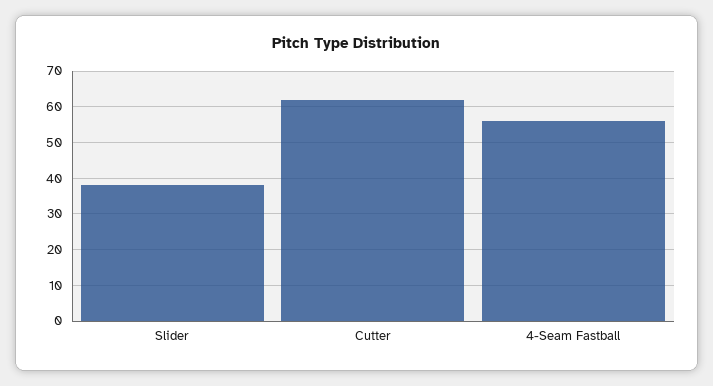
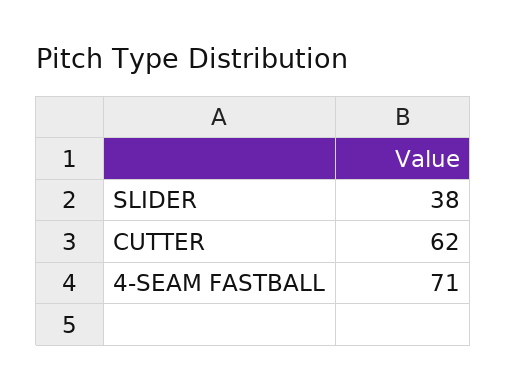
4-Seam Fastball: 55 -> 71

